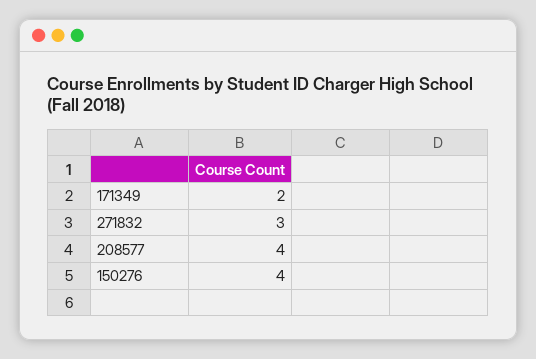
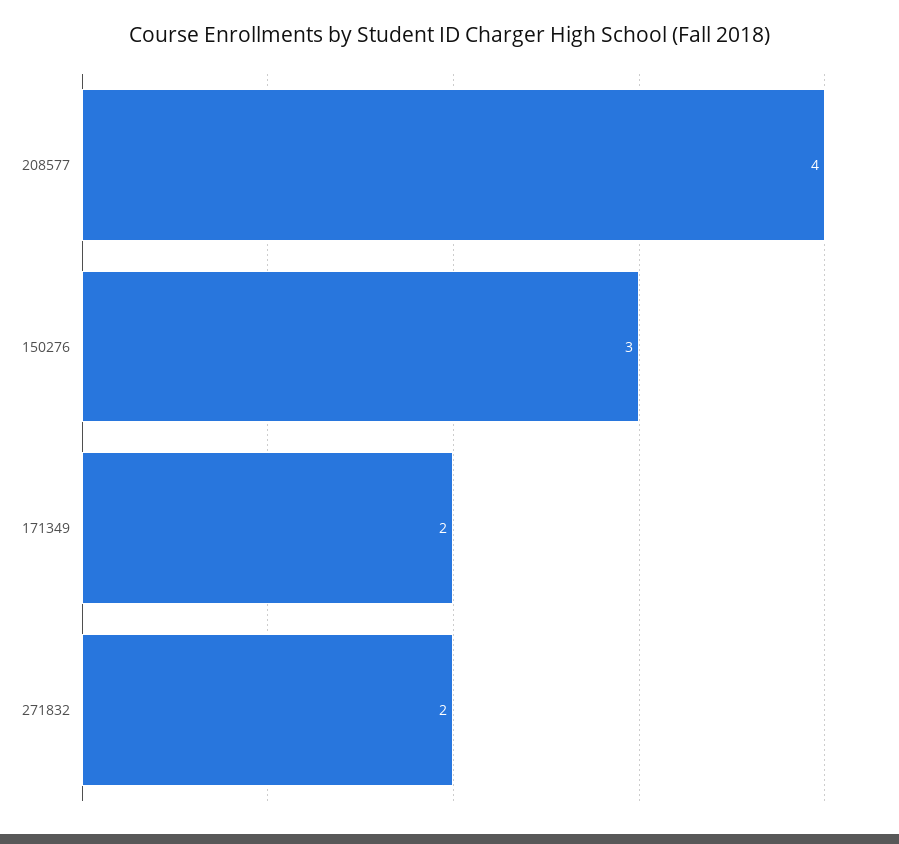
271832: 3 -> 2
150276: 4 -> 3

